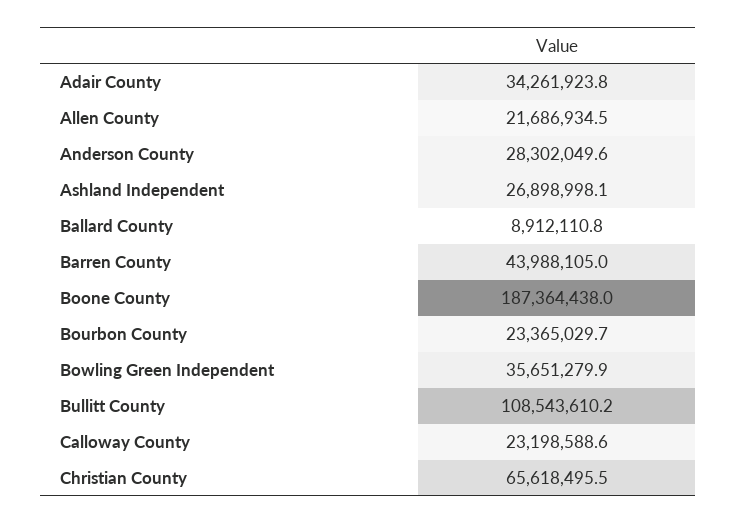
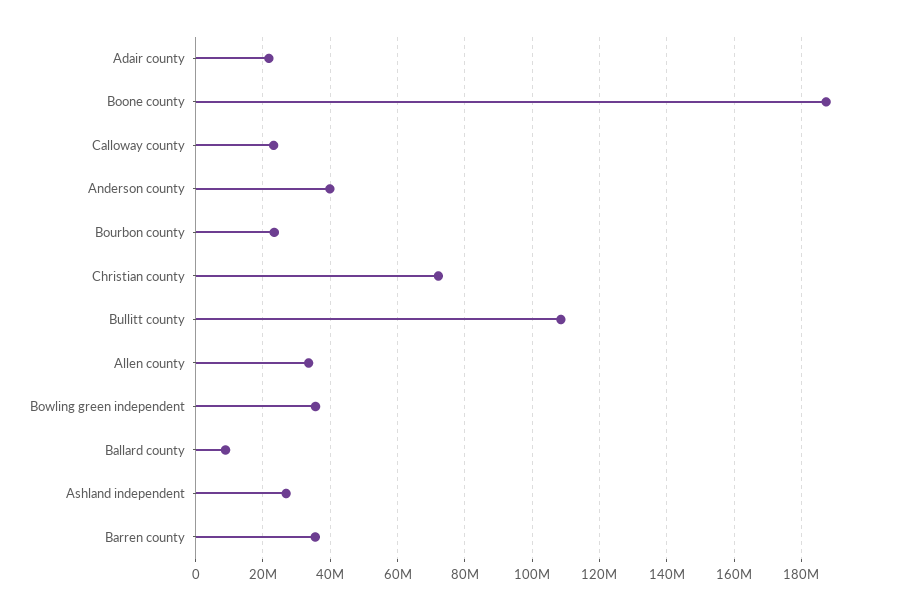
Adair County: 34261923.8 -> 22000000
Allen County: 21686934.5 -> 34000000
Anderson County: 28302049.6 -> 40000000
Barren County: 43988105 -> 36000000
Christian County: 65618495.5 -> 72000000

